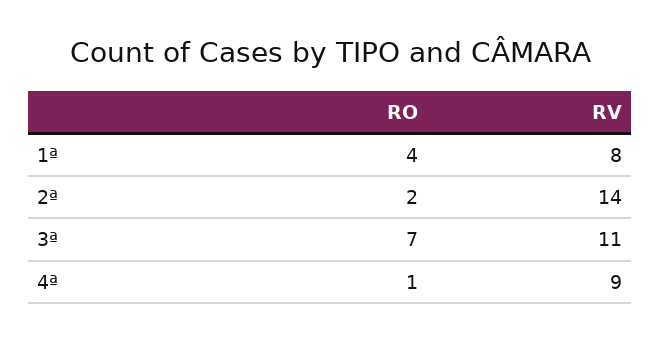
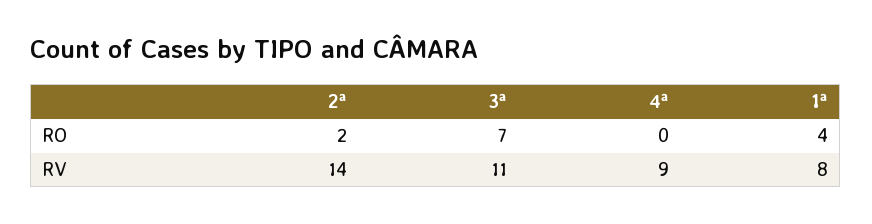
RO, 4ª: 1 -> 0

